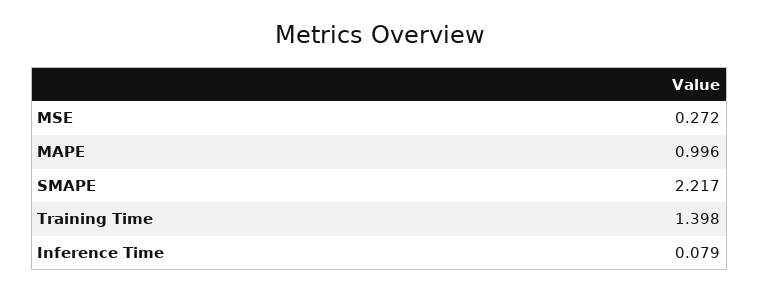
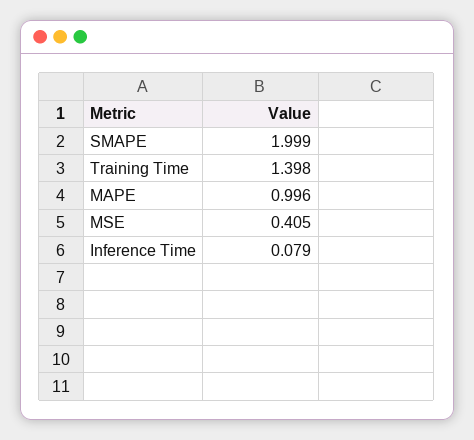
MSE: 0.272 -> 0.405
SMAPE: 2.217 -> 1.999

